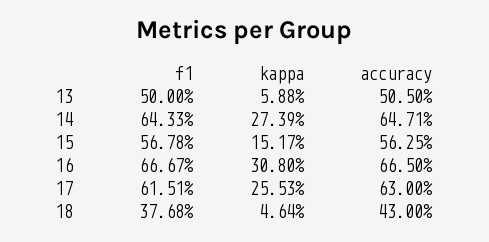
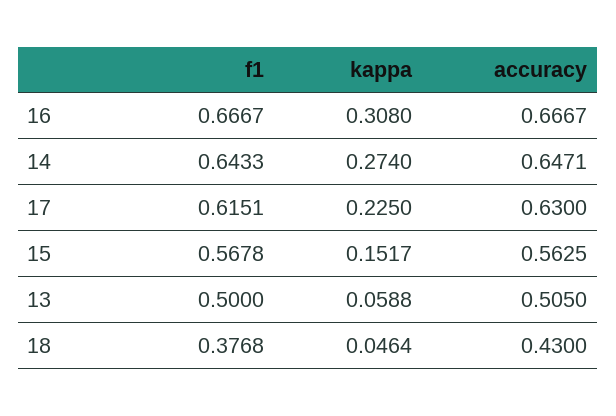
kappa, 14: 0.2739 -> 0.274
accuracy, 16: 0.665 -> 0.6667
kappa, 17: 0.2553 -> 0.225

